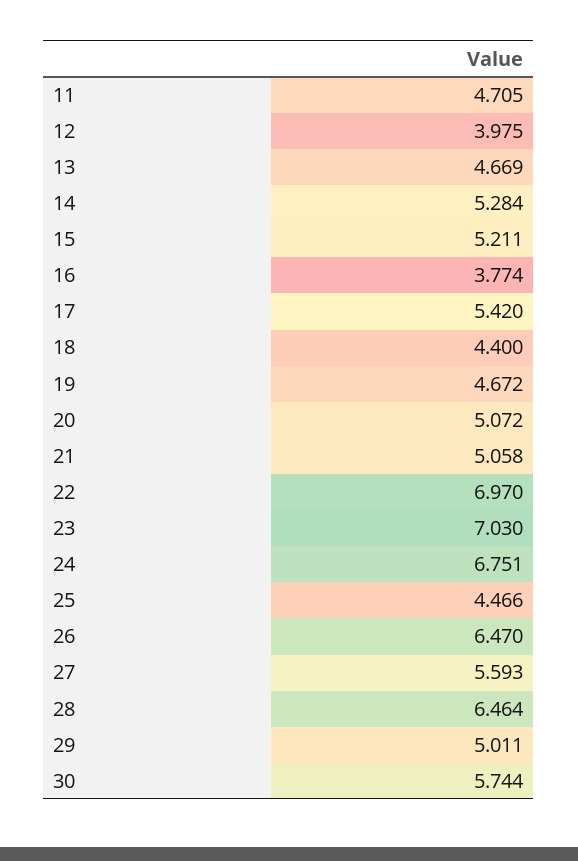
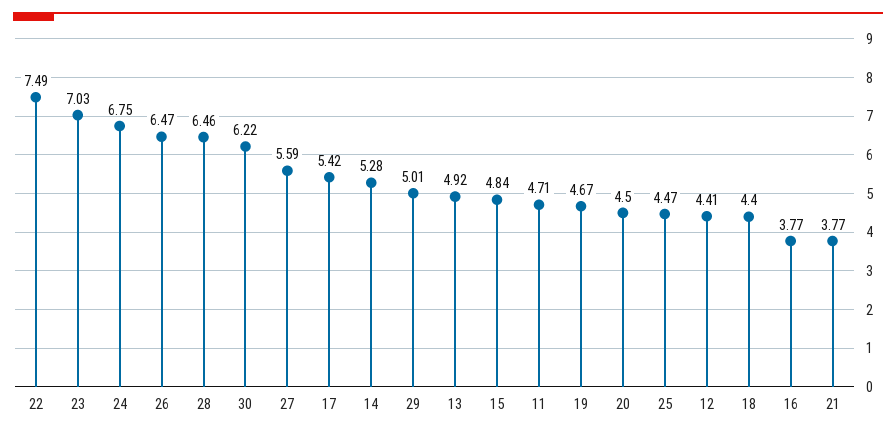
12: 3.975 -> 4.41
13: 4.669 -> 4.92
15: 5.211 -> 4.84
20: 5.072 -> 4.5
21: 5.058 -> 3.77
22: 6.97 -> 7.49
30: 5.744 -> 6.22

